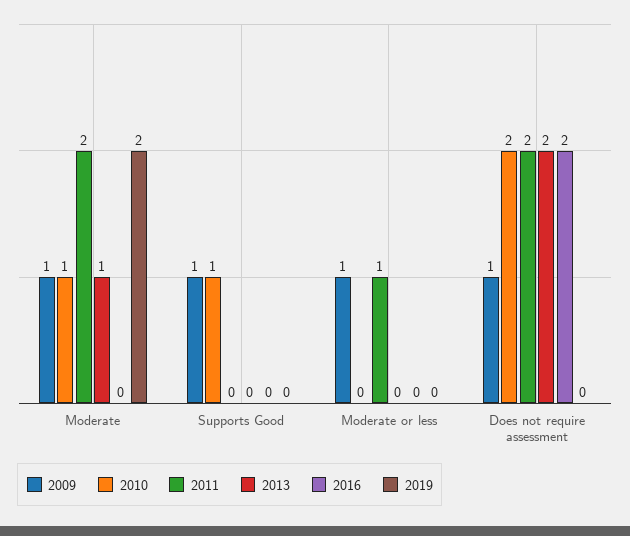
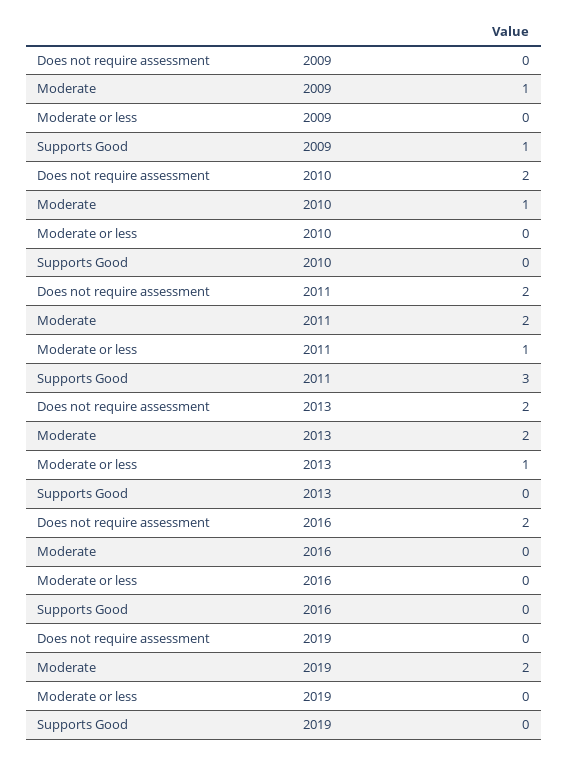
2013, Moderate: 1 -> 2
2010, Supports Good: 1 -> 0
2011, Supports Good: 0 -> 3
2009, Moderate or less: 1 -> 0
2013, Moderate or less: 0 -> 1
2009, Does not require assessment: 1 -> 0

